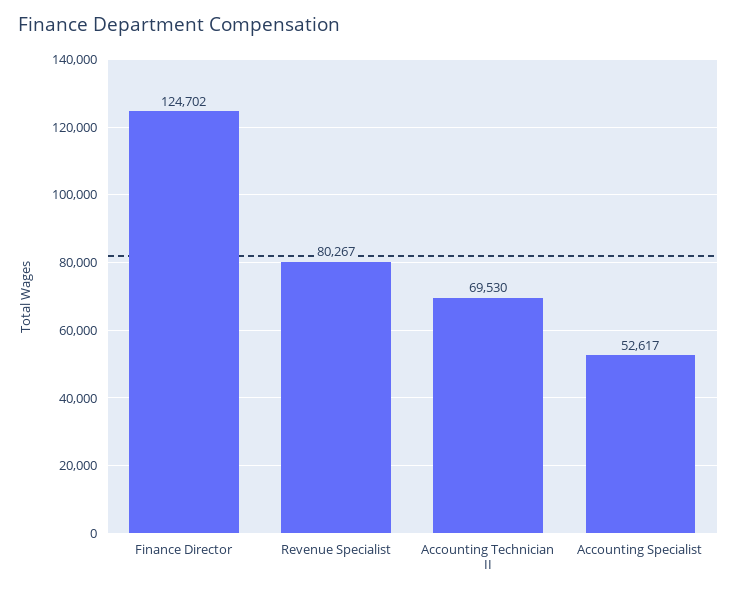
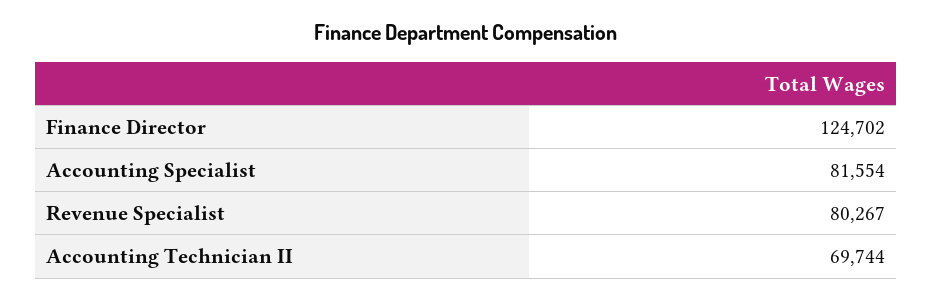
Accounting Technician II: 69530 -> 69744
Accounting Specialist: 52617 -> 81554

